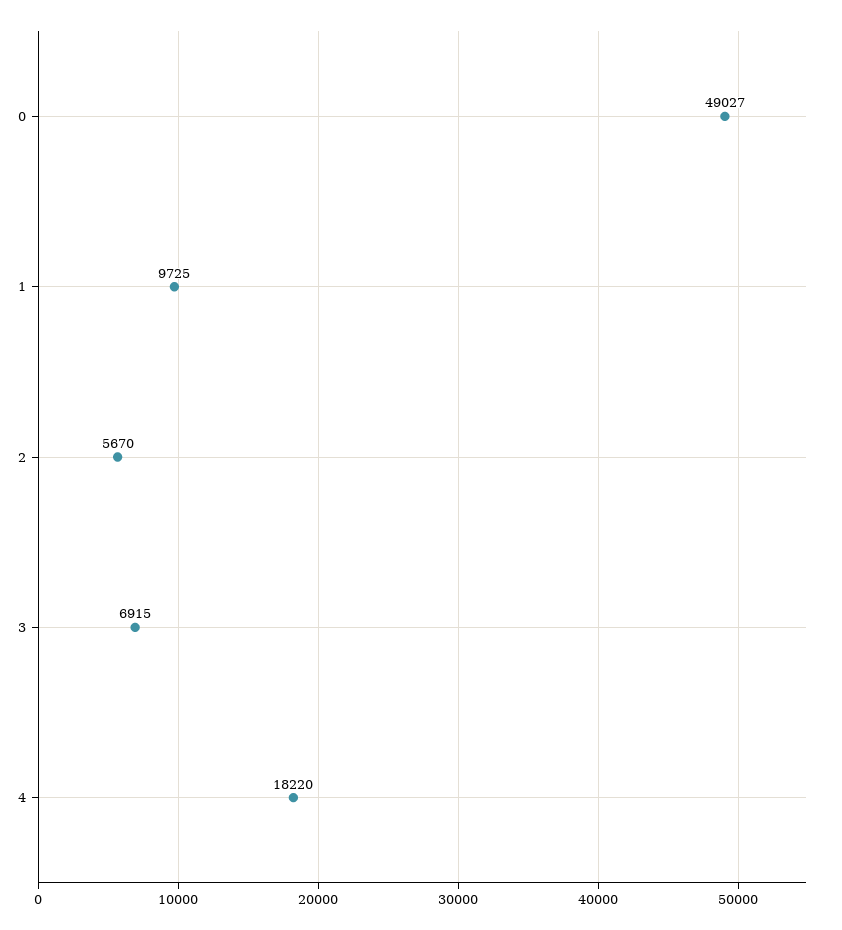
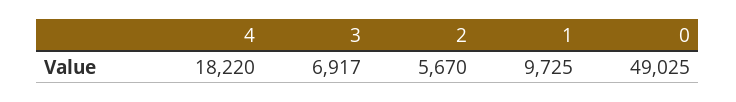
0: 49027 -> 49025
3: 6915 -> 6917

